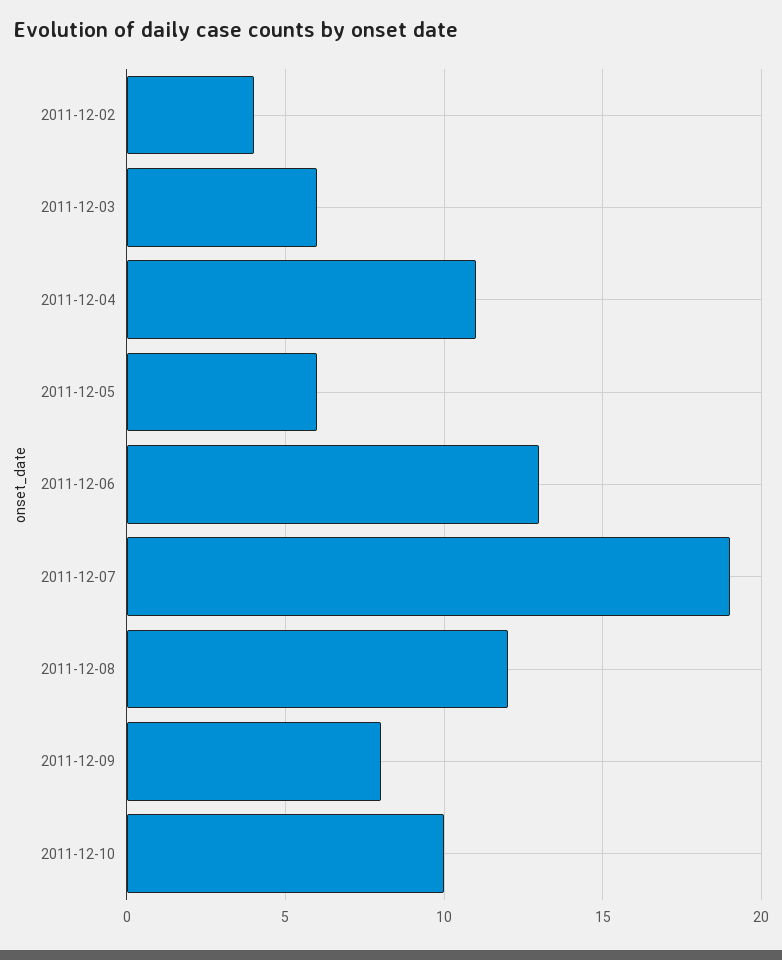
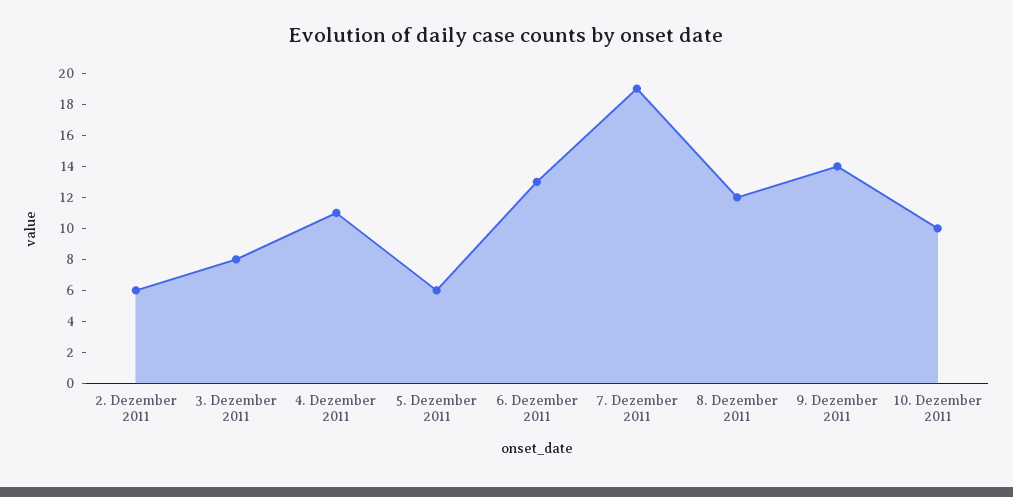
2011-12-02: 4 -> 6
2011-12-03: 6 -> 8
2011-12-09: 8 -> 14

